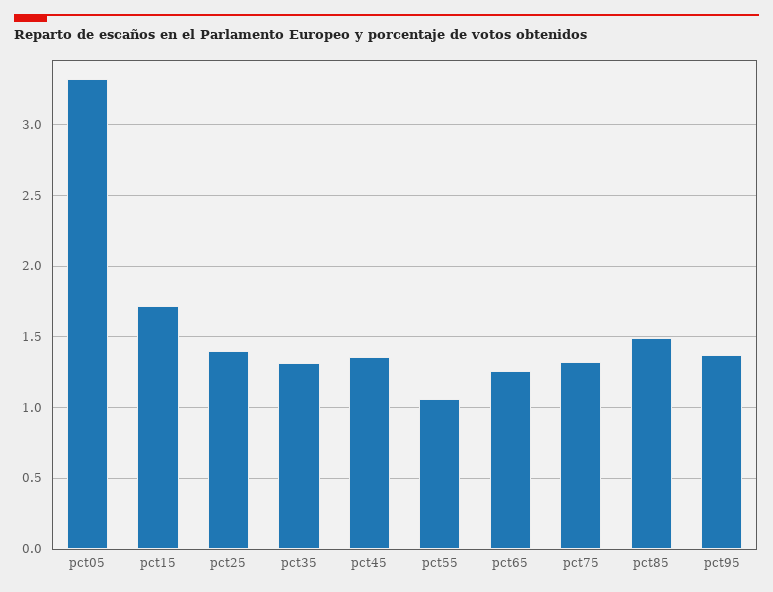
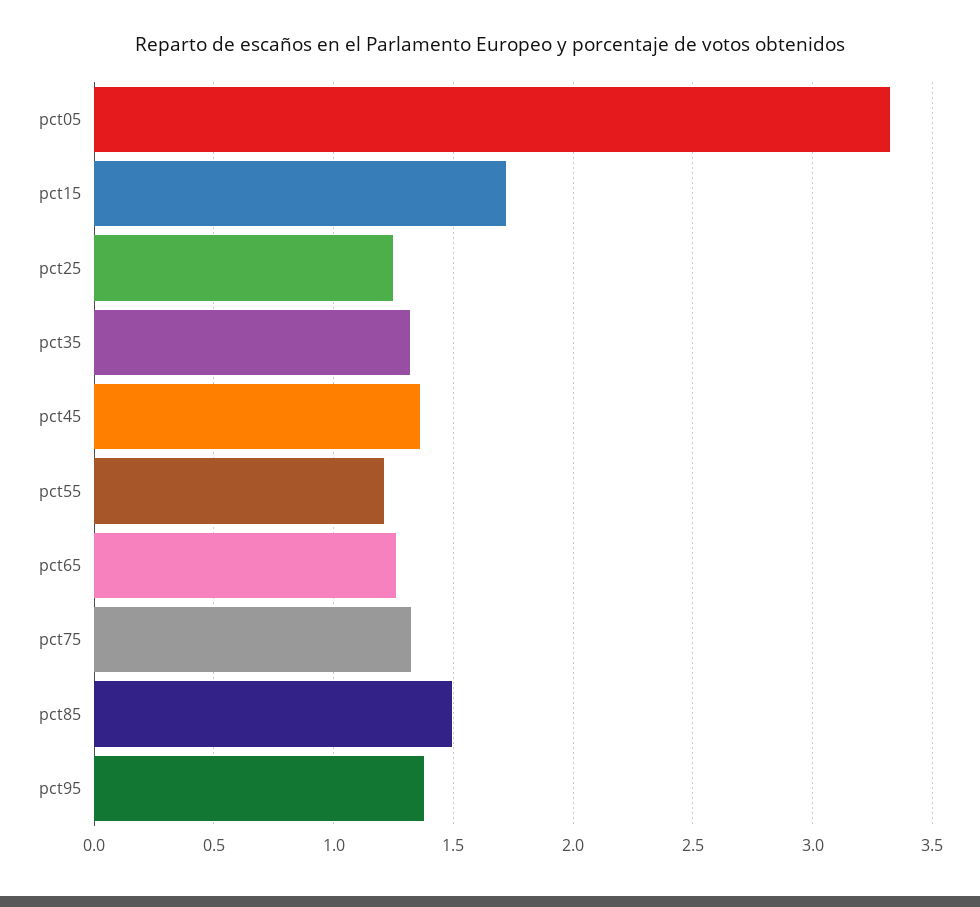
pct25: 1.4 -> 1.25
pct55: 1.05 -> 1.2

